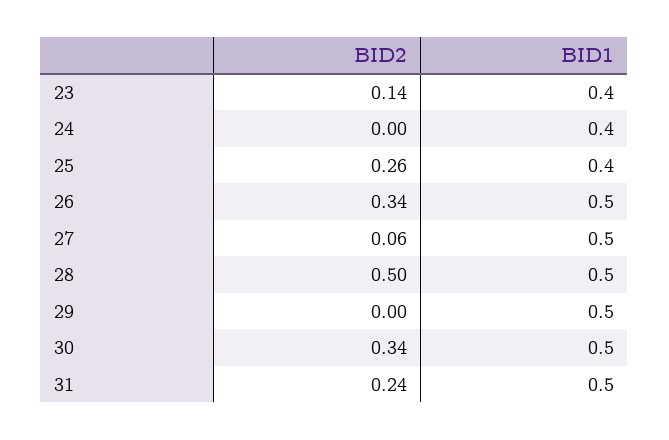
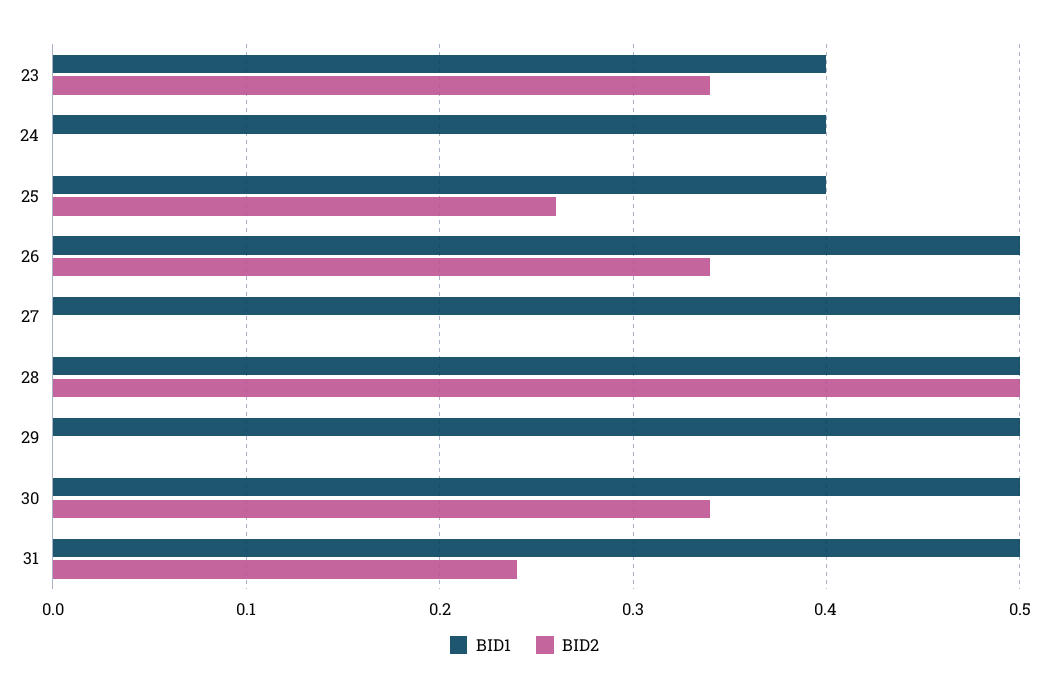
BID2, 23: 0.14 -> 0.34
BID2, 27: 0.06 -> 0

